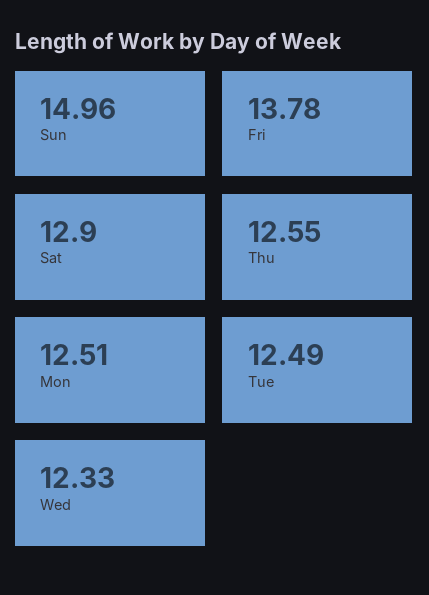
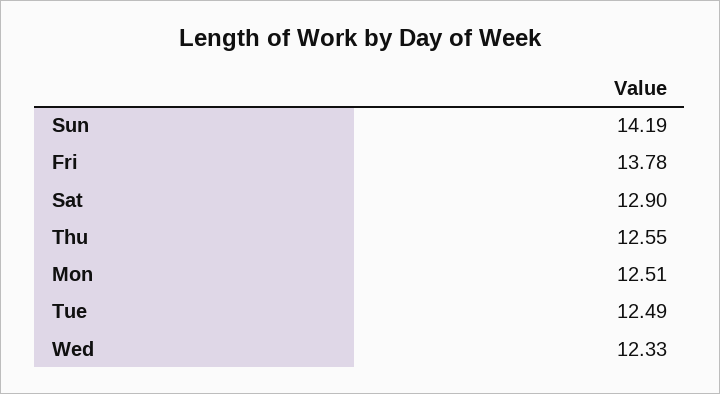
Sun: 14.96 -> 14.19

